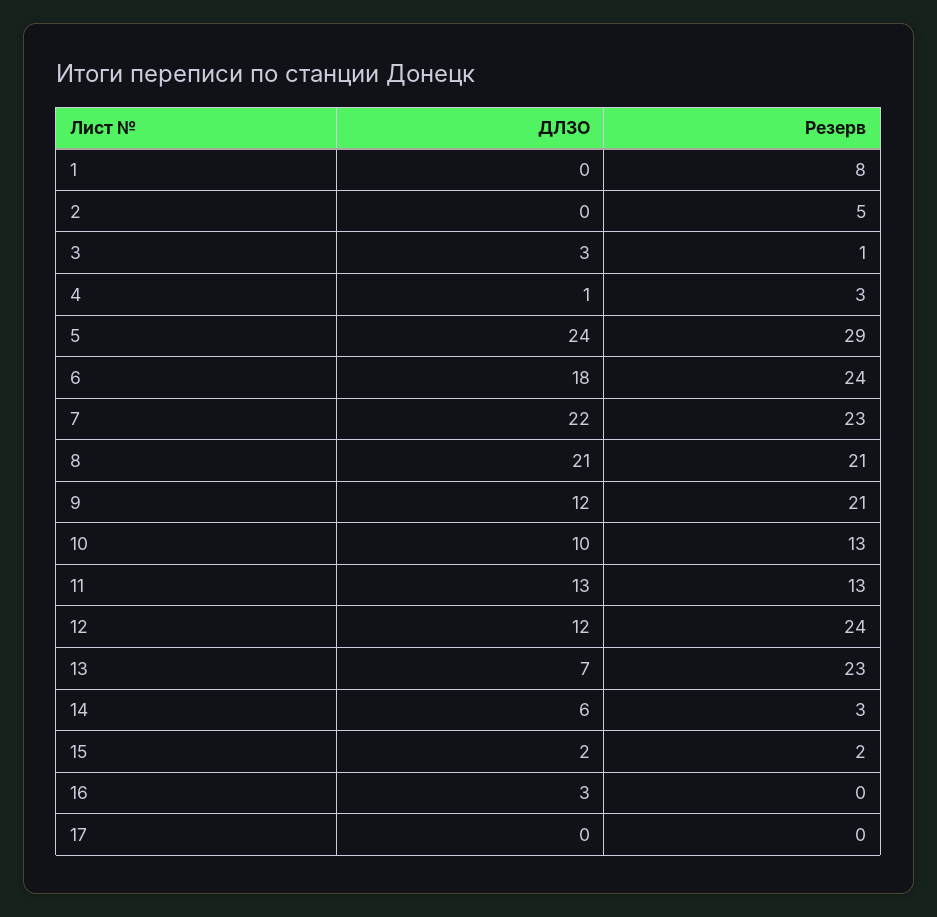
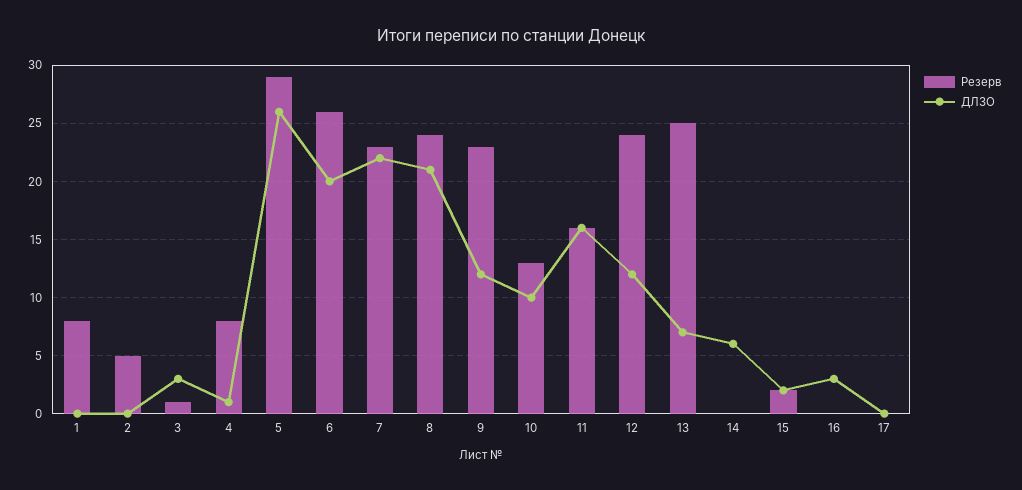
Резерв, 4: 3 -> 8
ДЛЗО, 5: 24 -> 26
ДЛЗО, 6: 18 -> 20
Резерв, 6: 24 -> 26
Резерв, 8: 21 -> 24
Резерв, 9: 21 -> 23
ДЛЗО, 11: 13 -> 16
Резерв, 11: 13 -> 16
Резерв, 13: 23 -> 25
Резерв, 14: 3 -> 0

